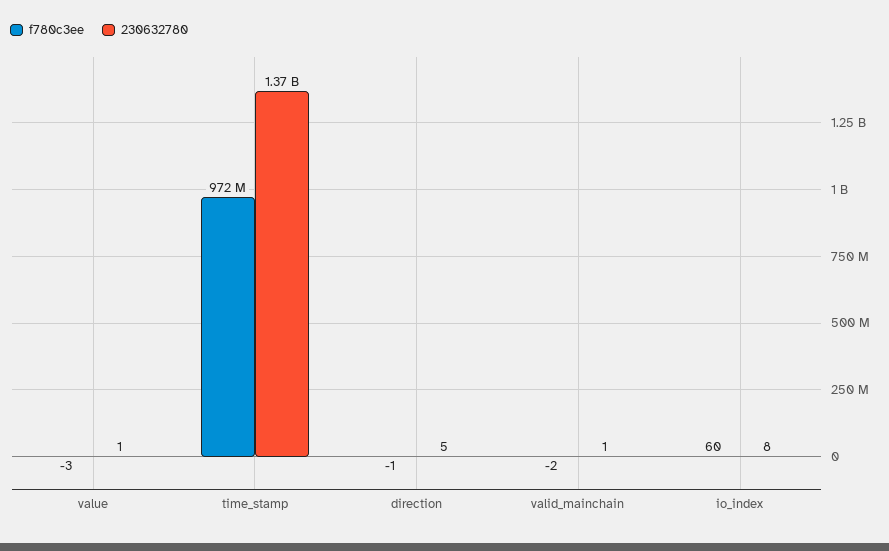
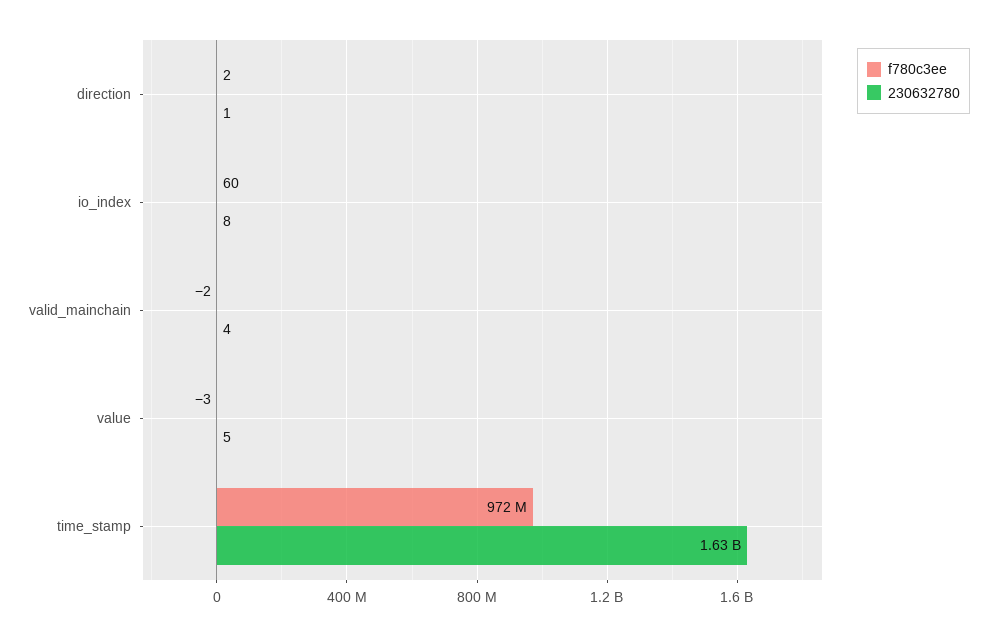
230632780, value: 1 -> 5
230632780, time_stamp: 1370000000 -> 1630000000
f780c3ee, direction: -1 -> 2
230632780, direction: 5 -> 1
230632780, valid_mainchain: 1 -> 4

